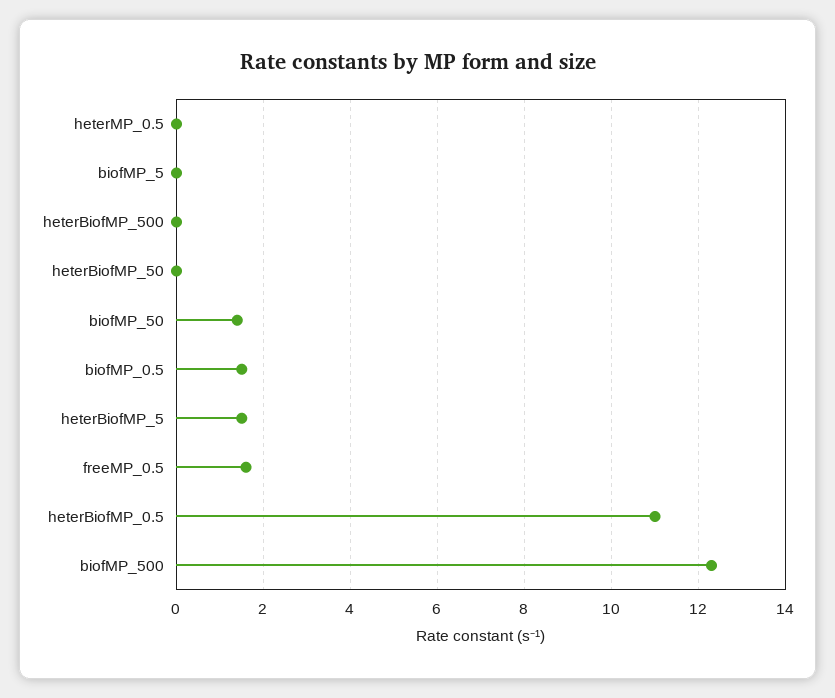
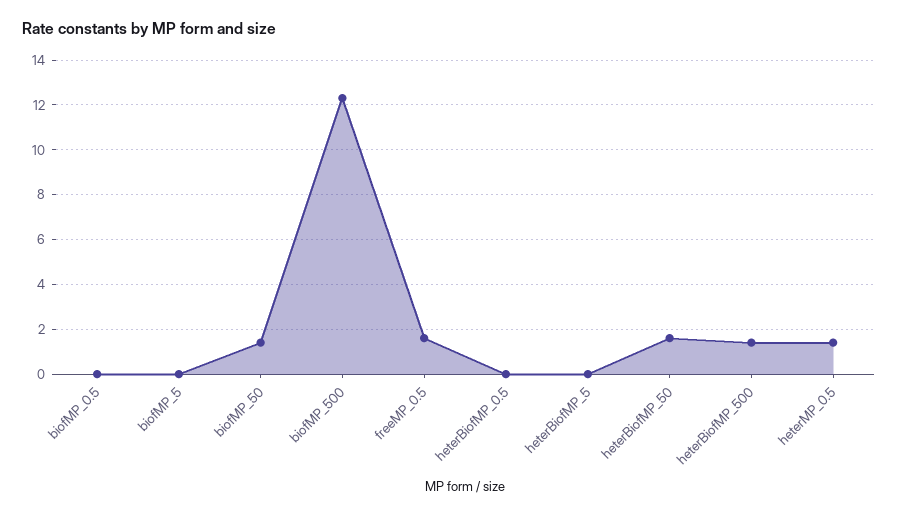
heterMP_0.5: 0 -> 1.5
heterBiofMP_500: 0 -> 1.5
heterBiofMP_50: 0 -> 1.5
biofMP_0.5: 1.5 -> 0
heterBiofMP_5: 1.5 -> 0
heterBiofMP_0.5: 11 -> 0

